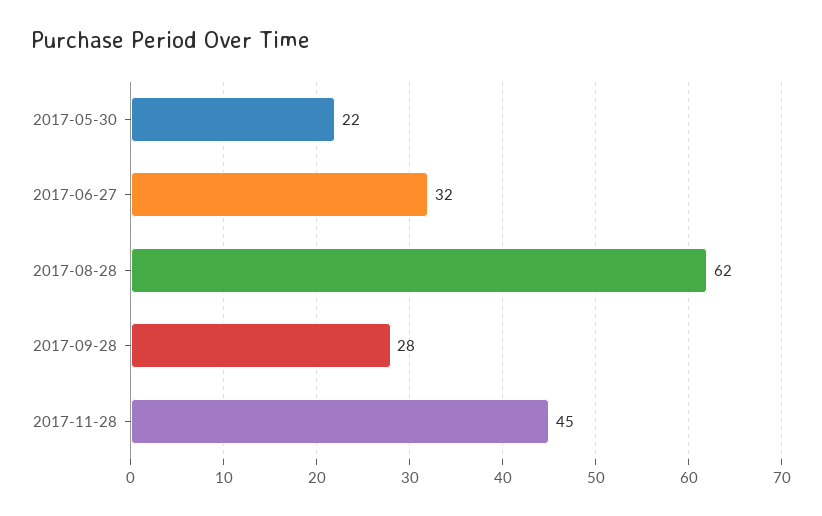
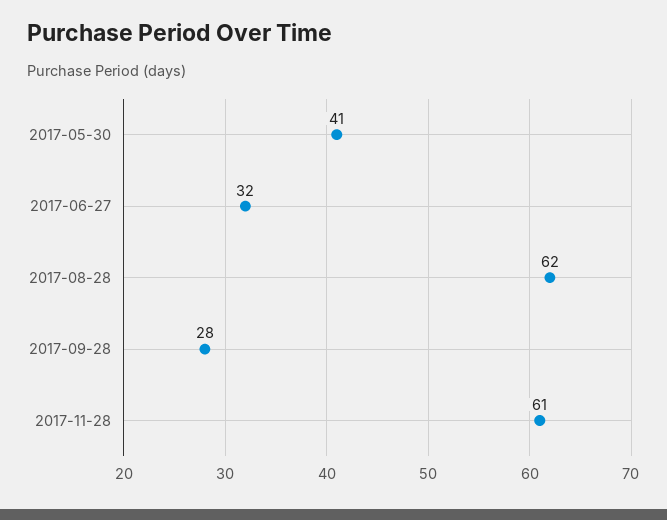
2017-05-30: 22 -> 41
2017-11-28: 45 -> 61

